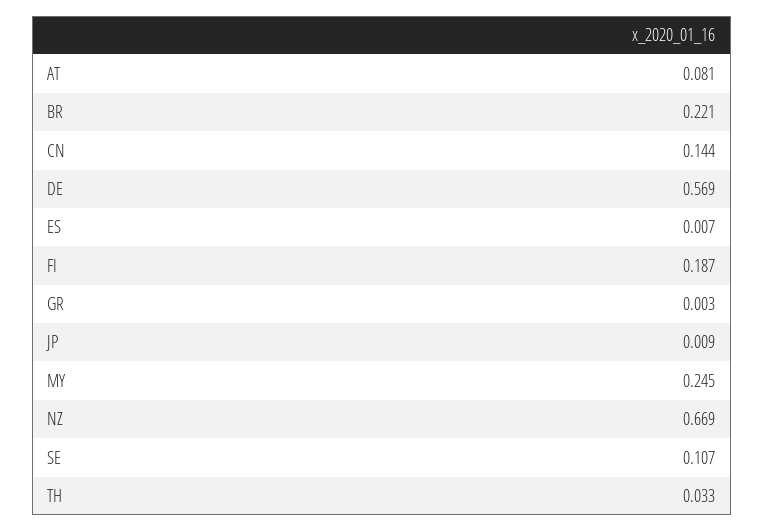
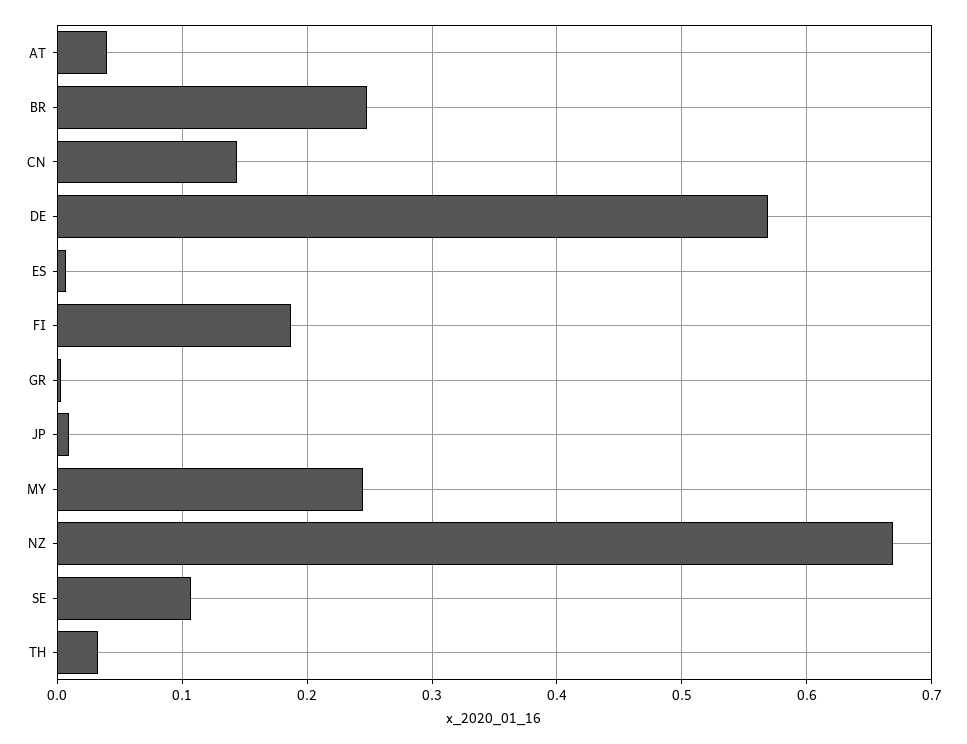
AT: 0.081 -> 0.04
BR: 0.221 -> 0.25

